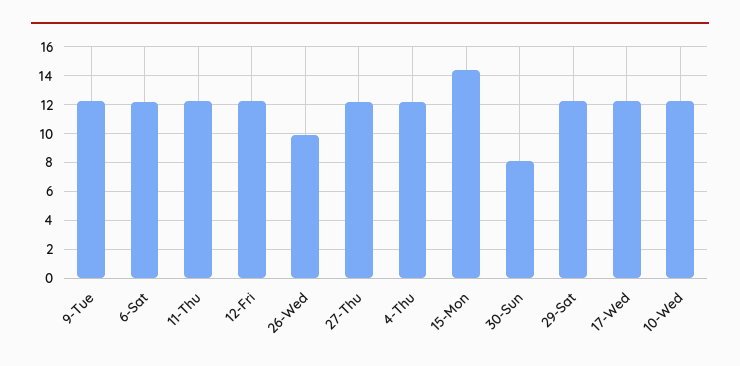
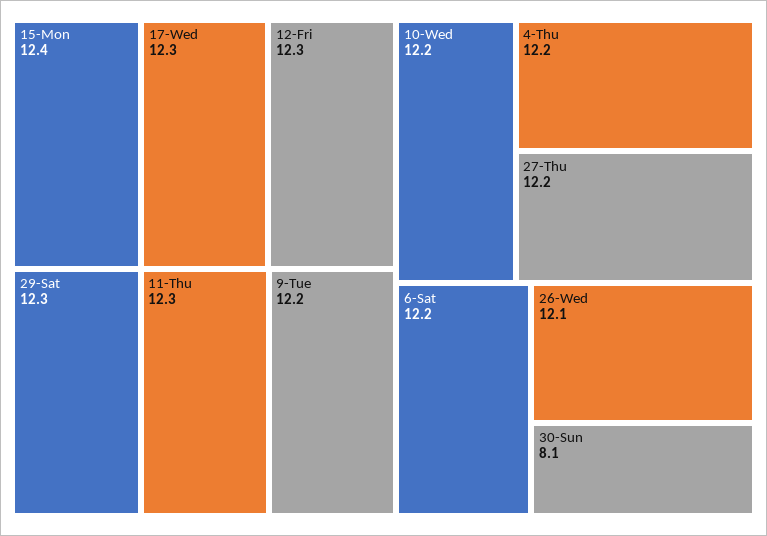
26-Wed: 10 -> 12.1
15-Mon: 14.5 -> 12.4

